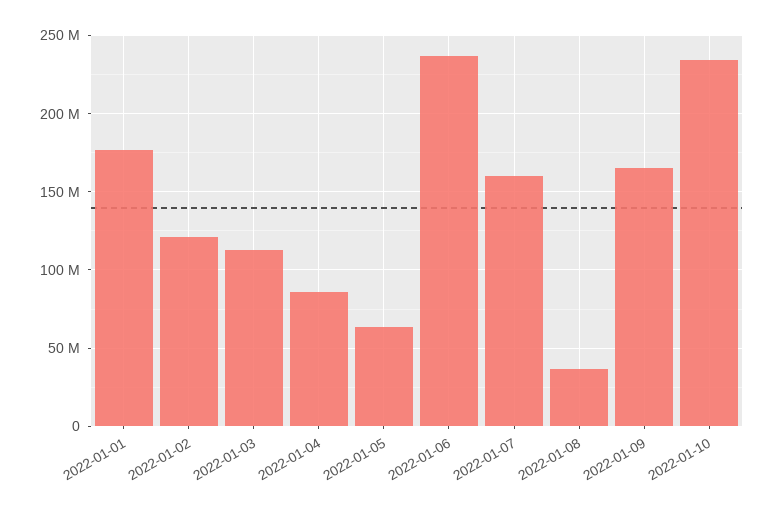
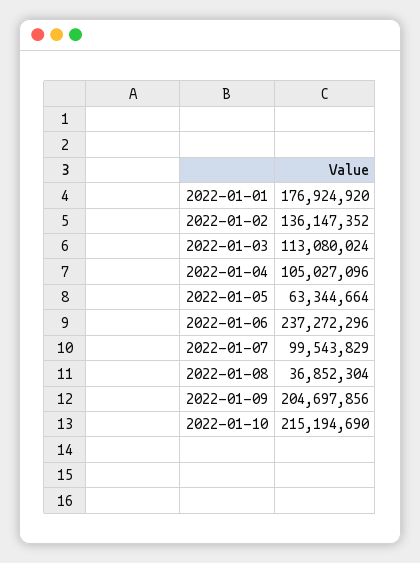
2022-01-02: 120000000 -> 136147352
2022-01-04: 85000000 -> 105027096
2022-01-07: 160000000 -> 99543829
2022-01-09: 165000000 -> 204697856
2022-01-10: 235000000 -> 215194690

